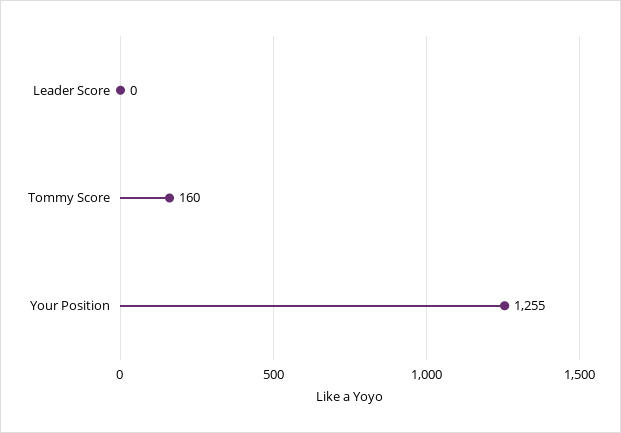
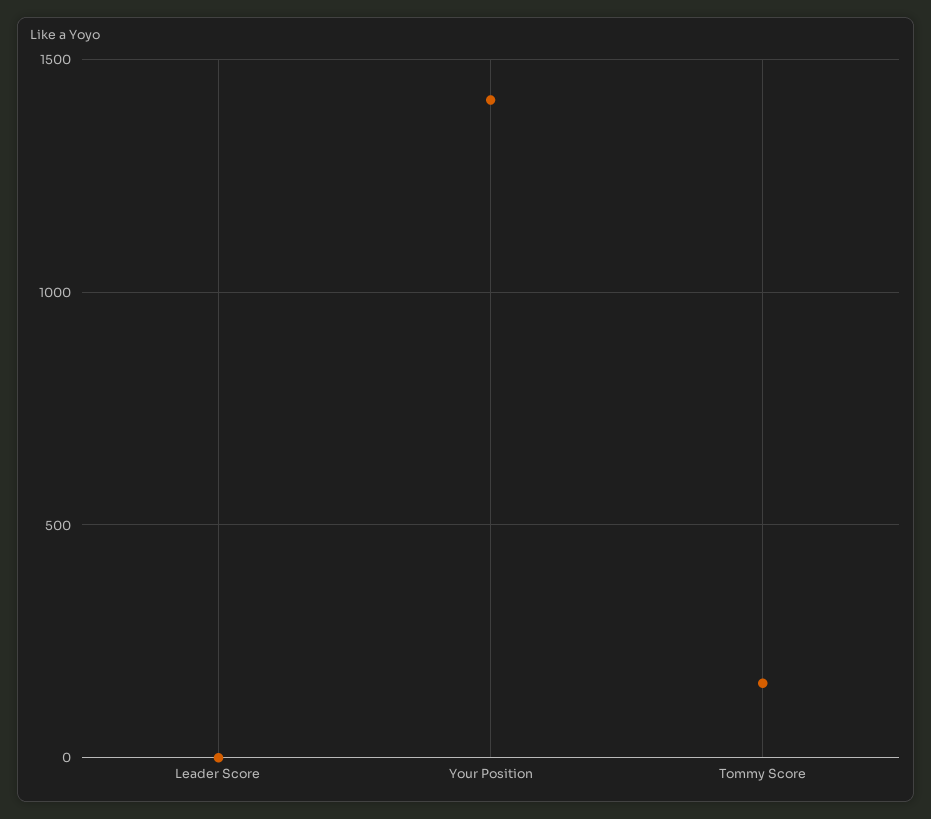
Your Position: 1255 -> 1400

